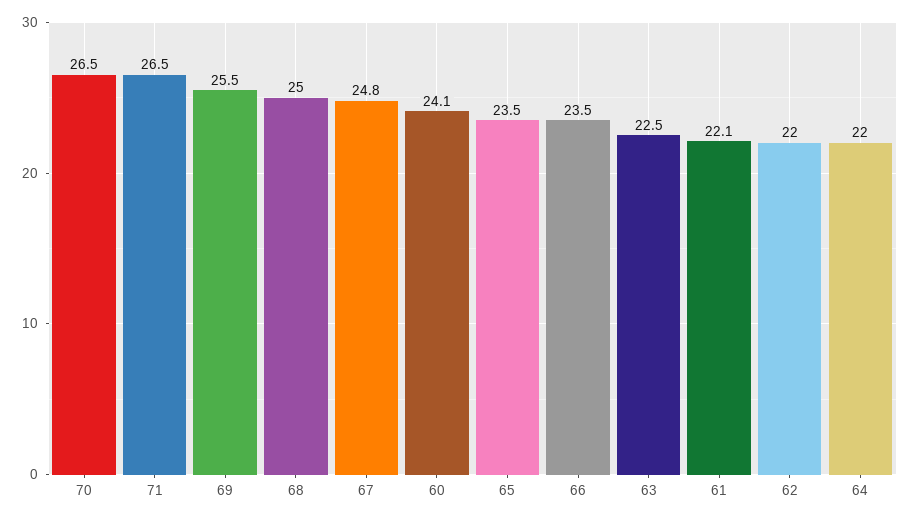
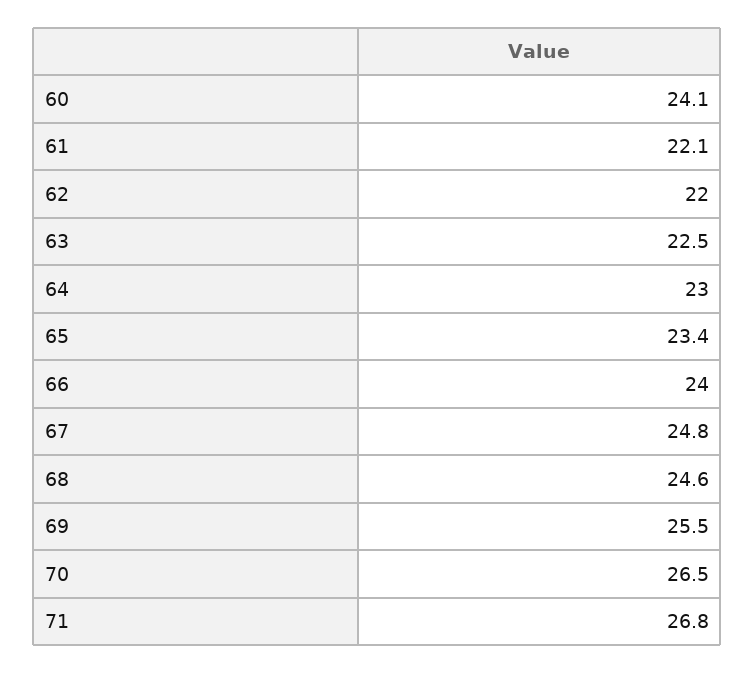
71: 26.5 -> 26.8
68: 25 -> 24.6
65: 23.5 -> 23.4
66: 23.5 -> 24
64: 22 -> 23

